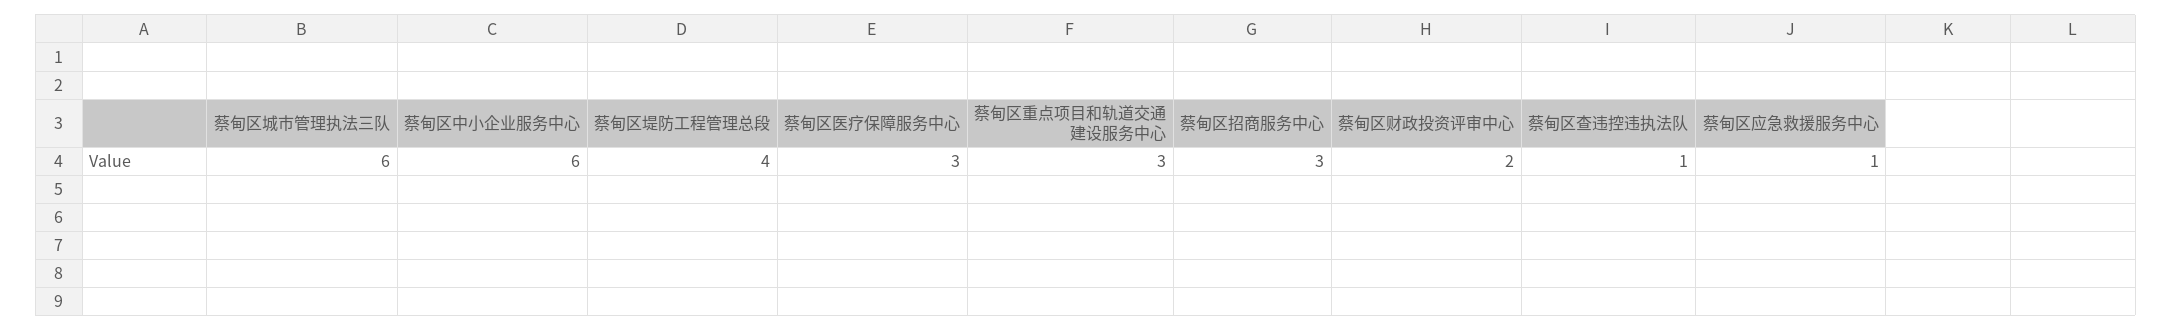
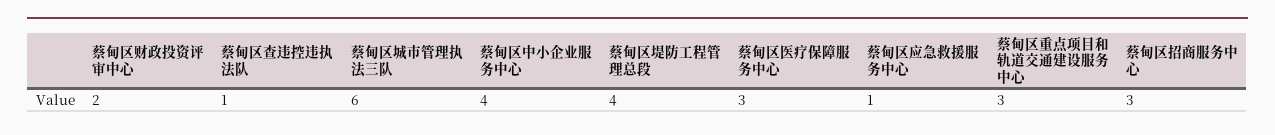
蔡甸区中小企业服务中心: 6 -> 4

